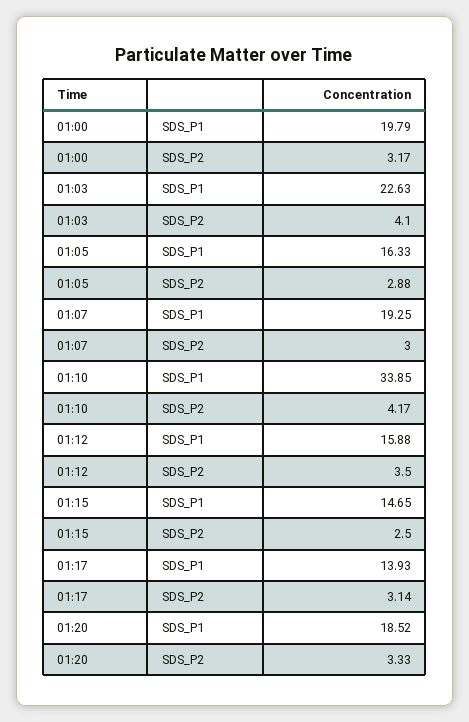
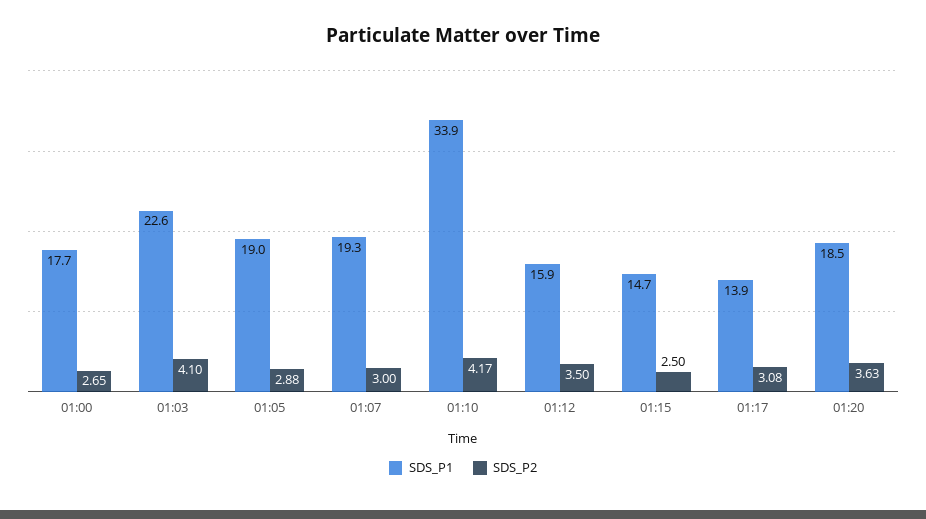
SDS_P1, 01:00: 19.79 -> 17.7
SDS_P2, 01:00: 3.17 -> 2.65
SDS_P1, 01:05: 16.33 -> 19
SDS_P2, 01:17: 3.14 -> 3.08
SDS_P2, 01:20: 3.33 -> 3.63

